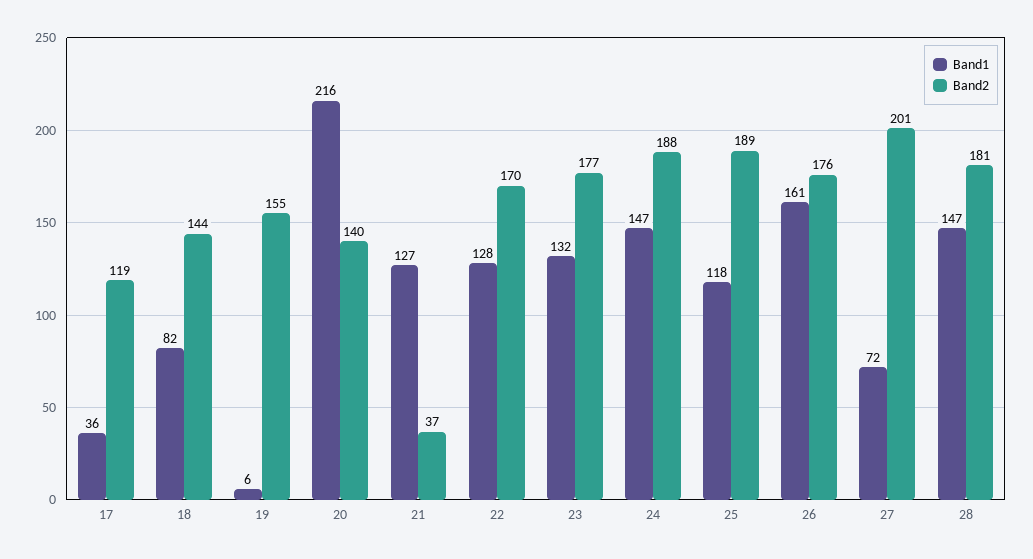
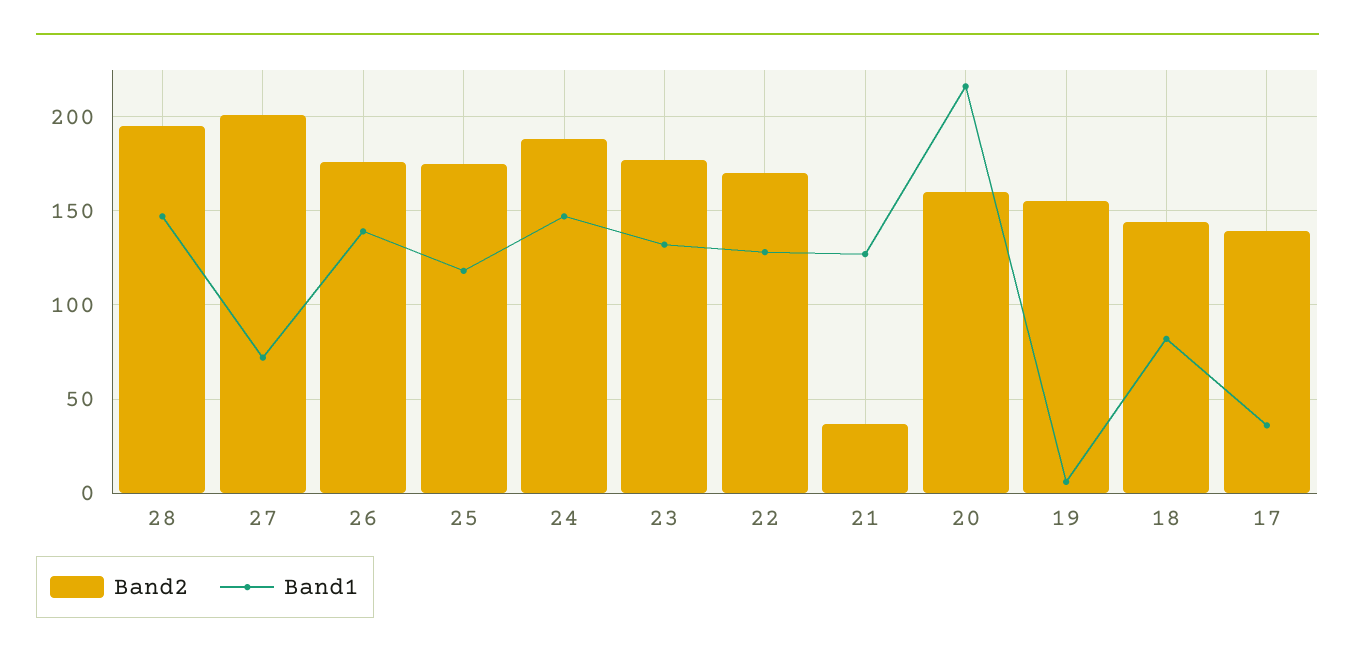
Band2, 17: 119 -> 140
Band2, 20: 140 -> 160
Band2, 25: 189 -> 175
Band1, 26: 161 -> 140
Band2, 28: 181 -> 195

